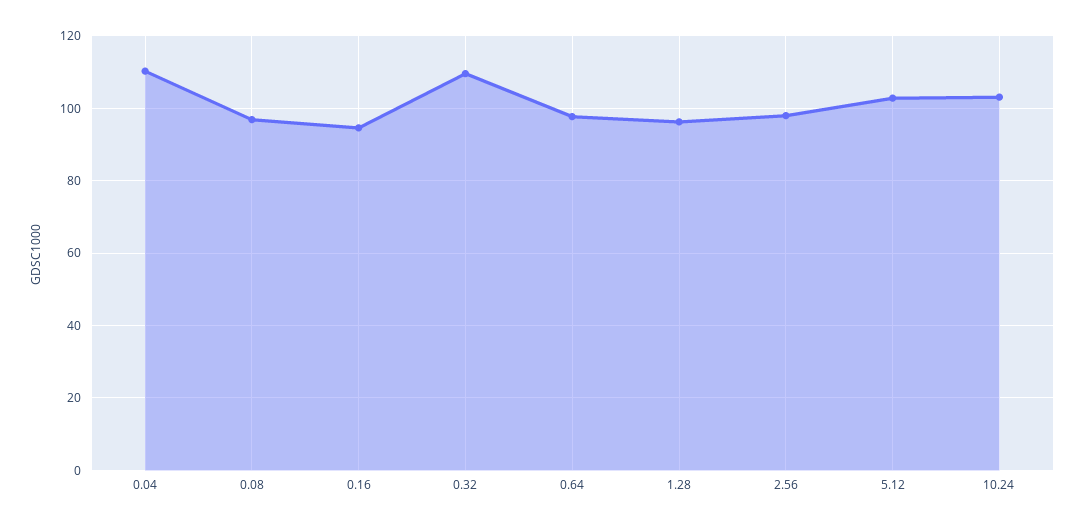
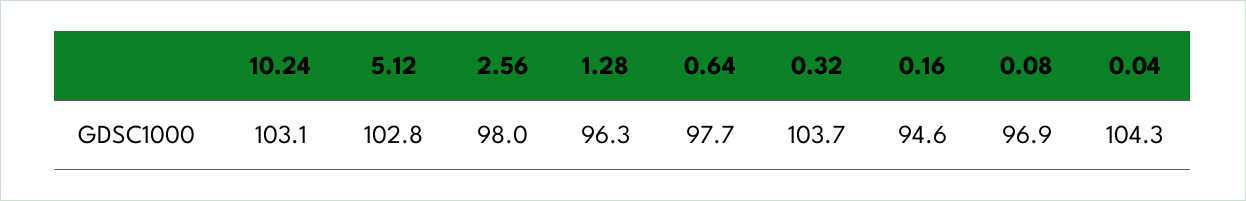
0.04: 110 -> 104.3
0.32: 110 -> 103.7

